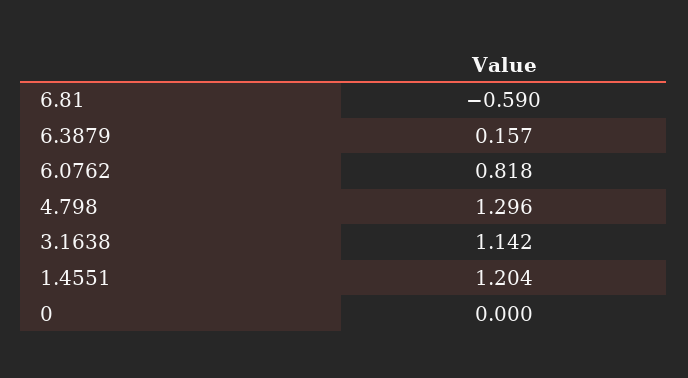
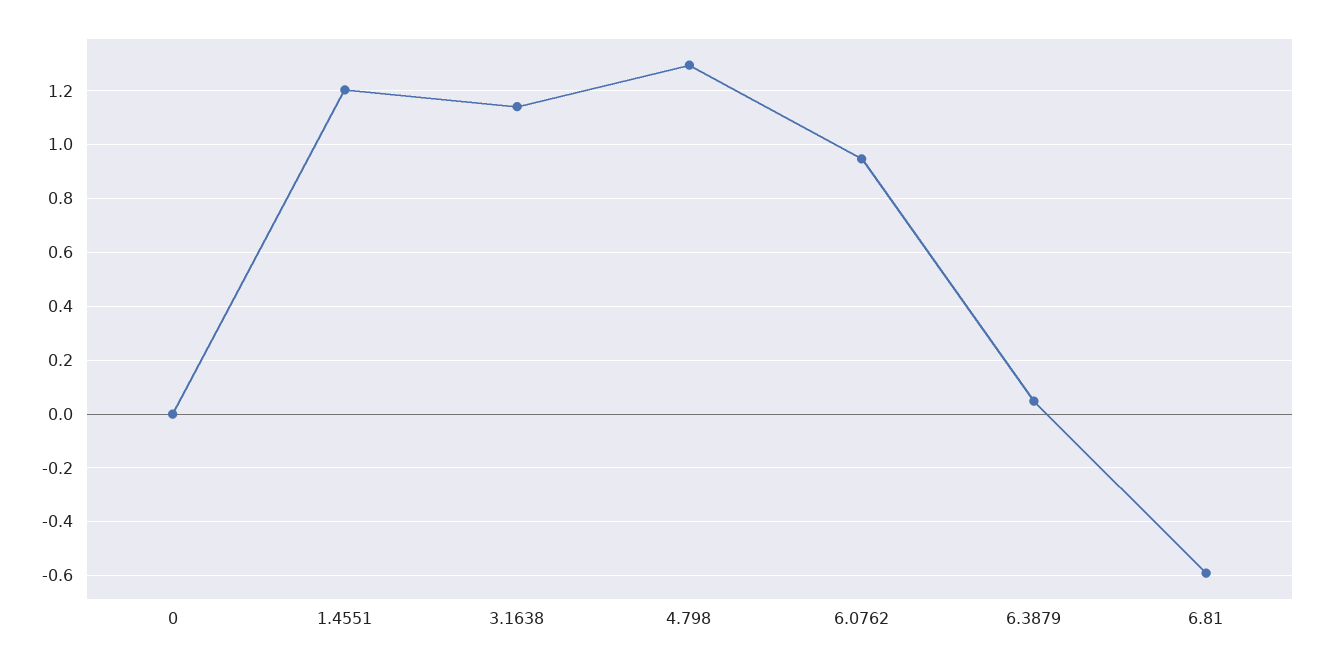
6.3879: 0.157 -> 0.05
6.0762: 0.818 -> 0.95

